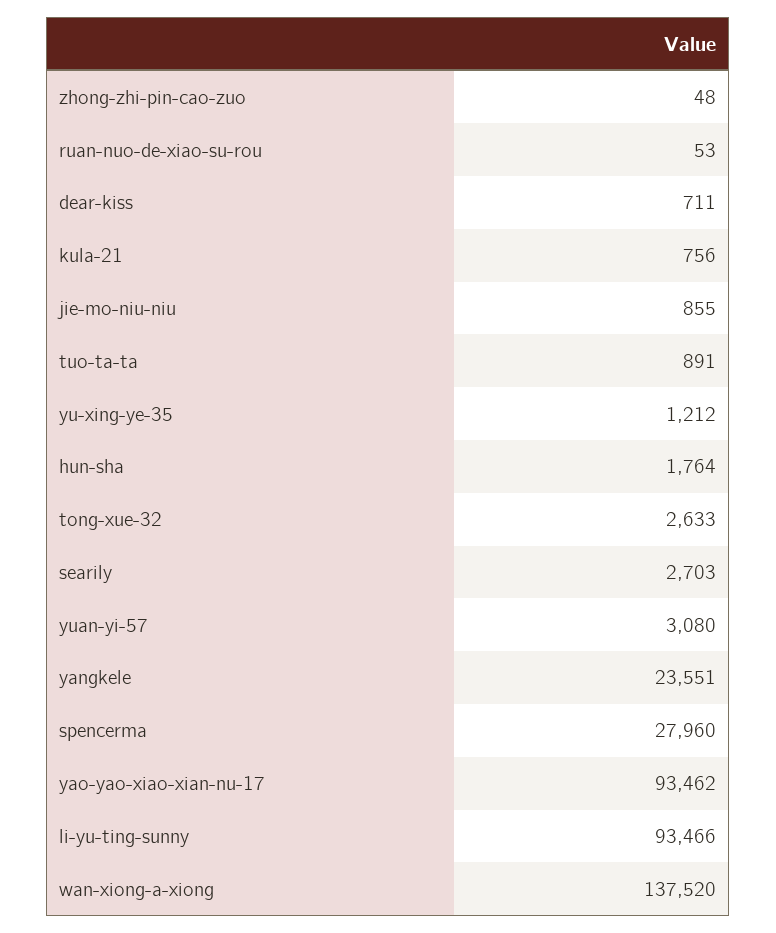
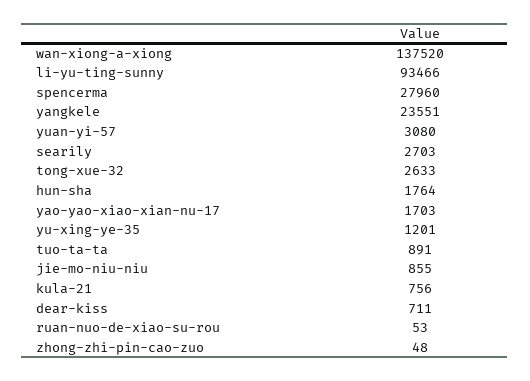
yu-xing-ye-35: 1212 -> 1201
yao-yao-xiao-xian-nu-17: 93462 -> 1703

